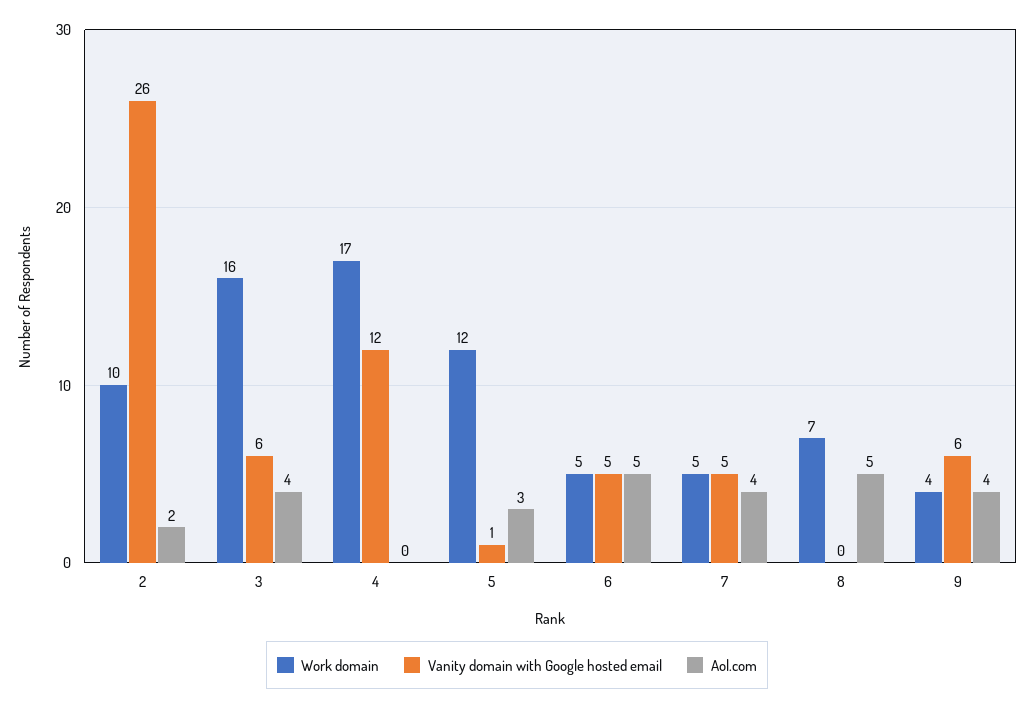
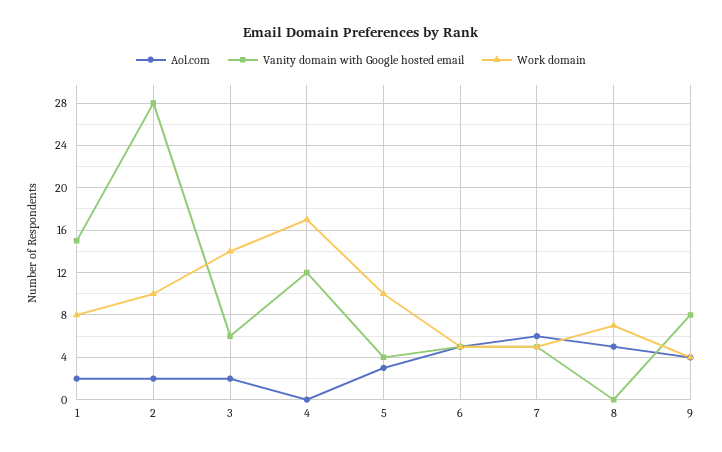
Vanity domain with Google hosted email, 2: 26 -> 28
Work domain, 3: 16 -> 14
Aol.com, 3: 4 -> 2
Work domain, 5: 12 -> 10
Vanity domain with Google hosted email, 5: 1 -> 4
Aol.com, 7: 4 -> 6
Vanity domain with Google hosted email, 9: 6 -> 8
Aol.com, 1: none -> 2
Vanity domain with Google hosted email, 1: none -> 15
Work domain, 1: none -> 8

